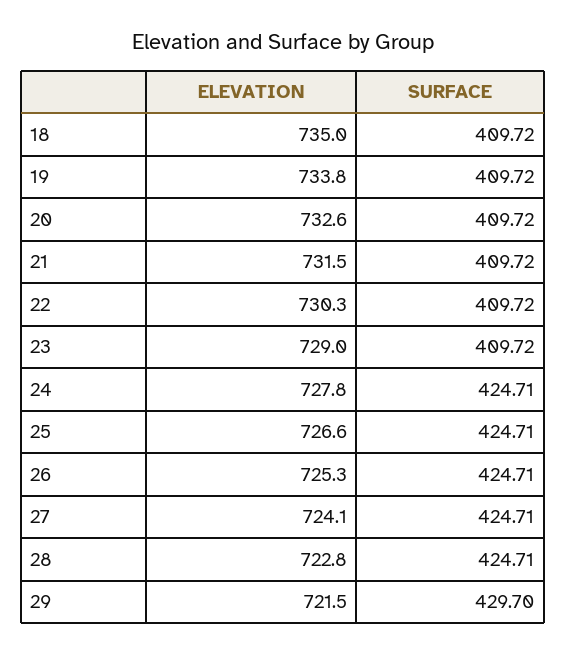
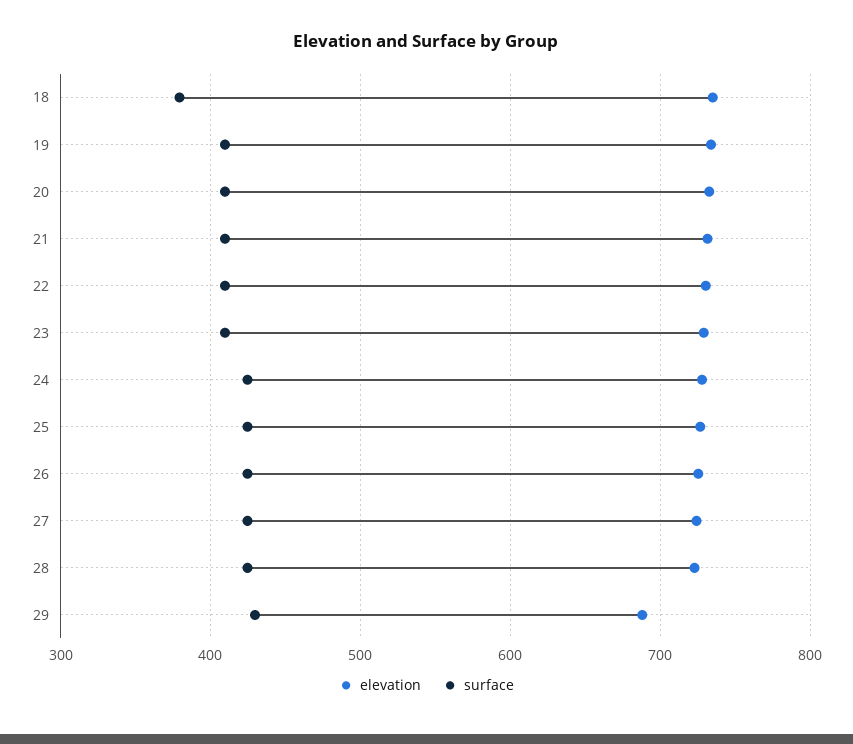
SURFACE, 18: 409.72 -> 380
ELEVATION, 29: 721.5 -> 690

